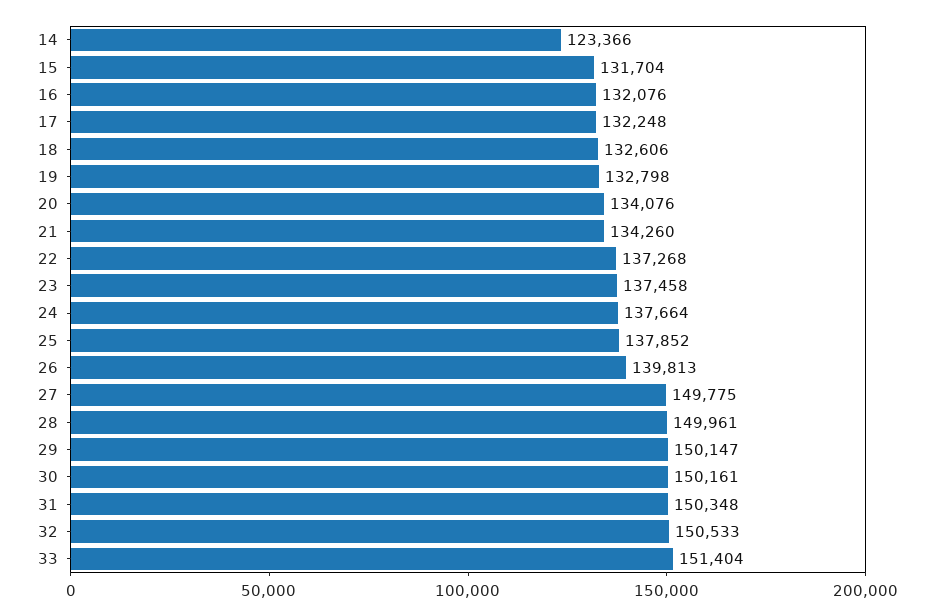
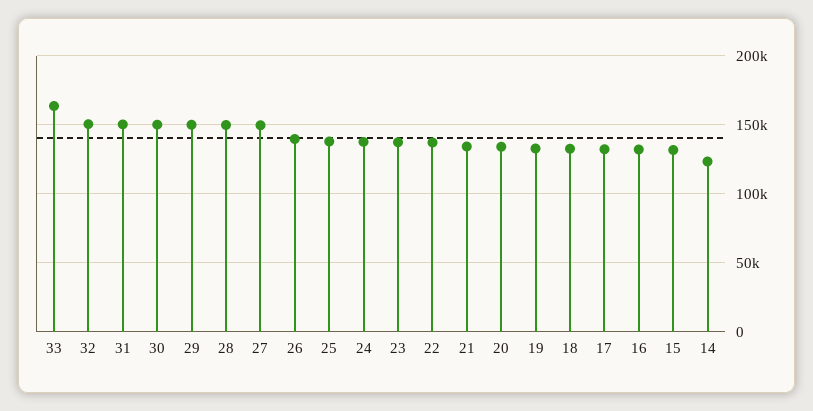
33: 151404 -> 165000

